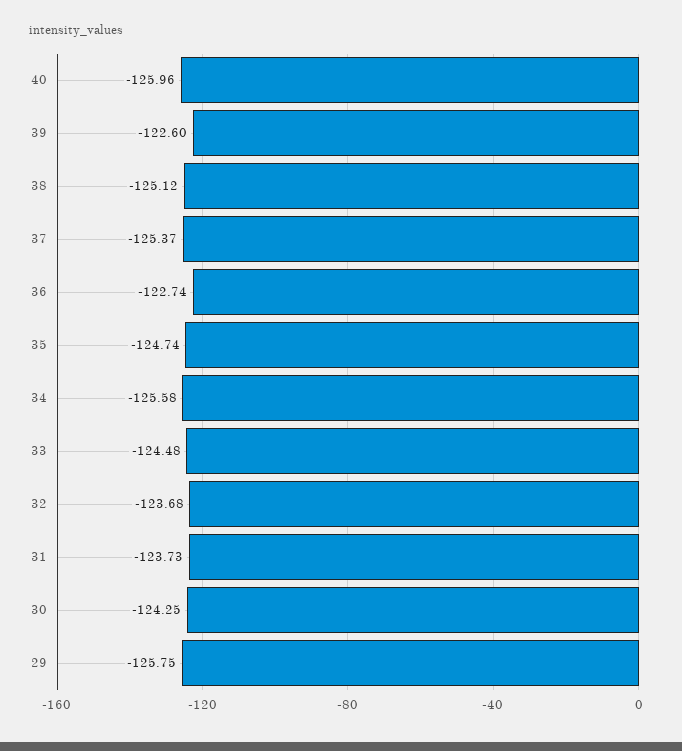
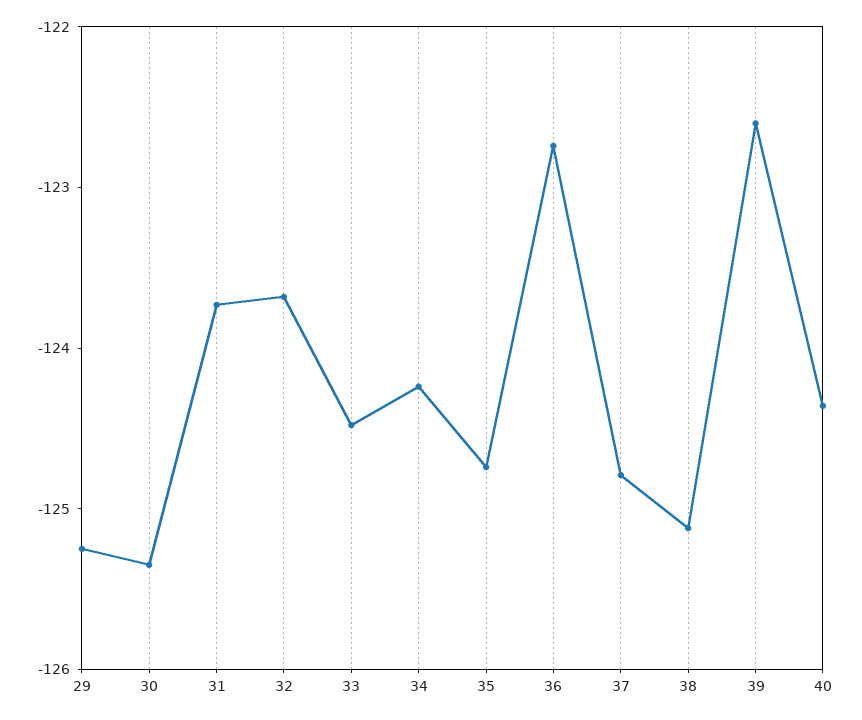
40: -125.96 -> -124.4
37: -125.37 -> -124.8
34: -125.58 -> -124.2
30: -124.25 -> -125.4
29: -125.75 -> -125.2

